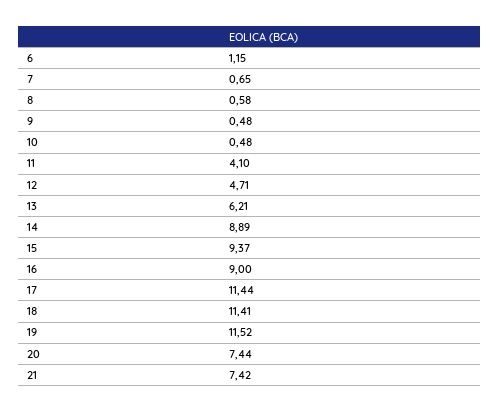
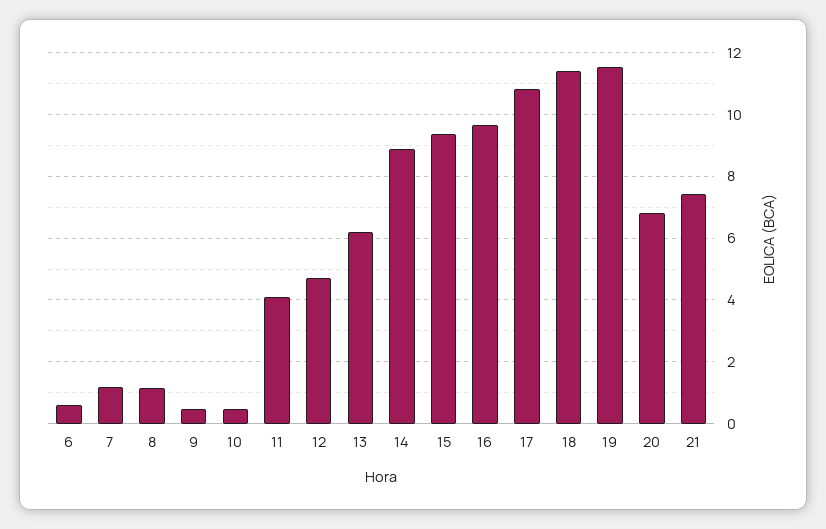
6: 1.15 -> 0.6
7: 0.65 -> 1.2
8: 0.58 -> 1.2
16: 9 -> 9.6
17: 11.44 -> 10.8
20: 7.44 -> 6.8

